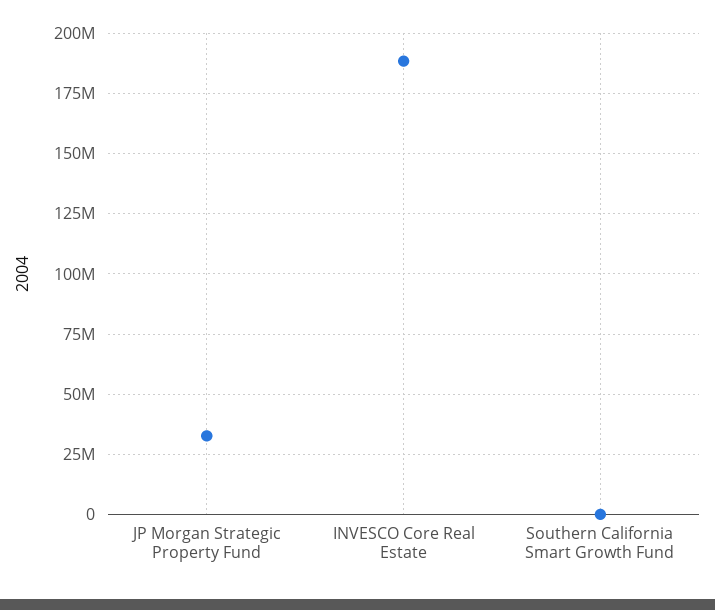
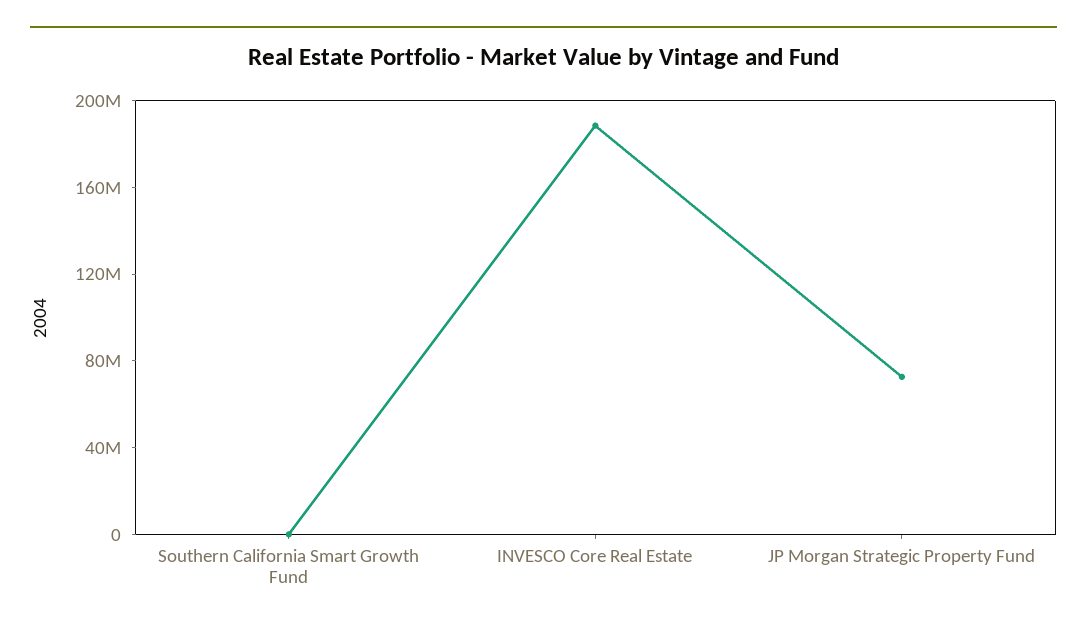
JP Morgan Strategic Property Fund: 32500000 -> 70000000

